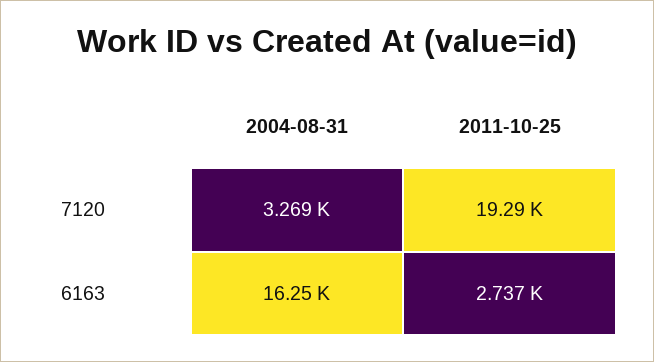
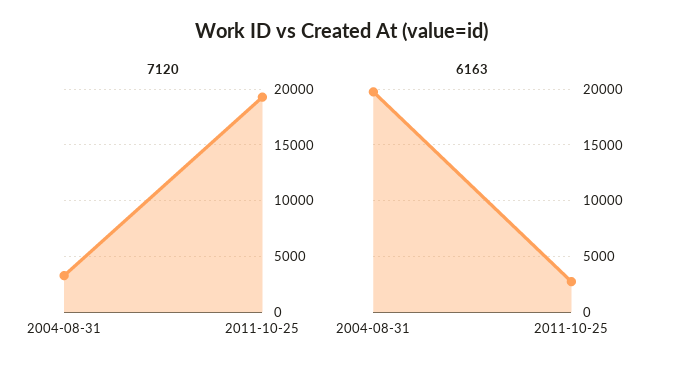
6163, 2004-08-31: 16250 -> 20000

